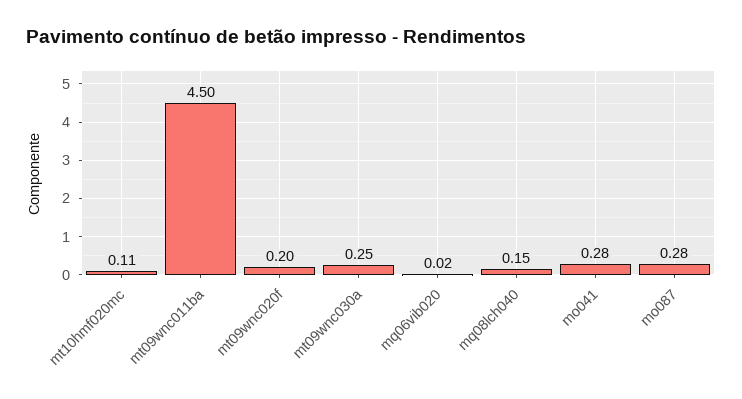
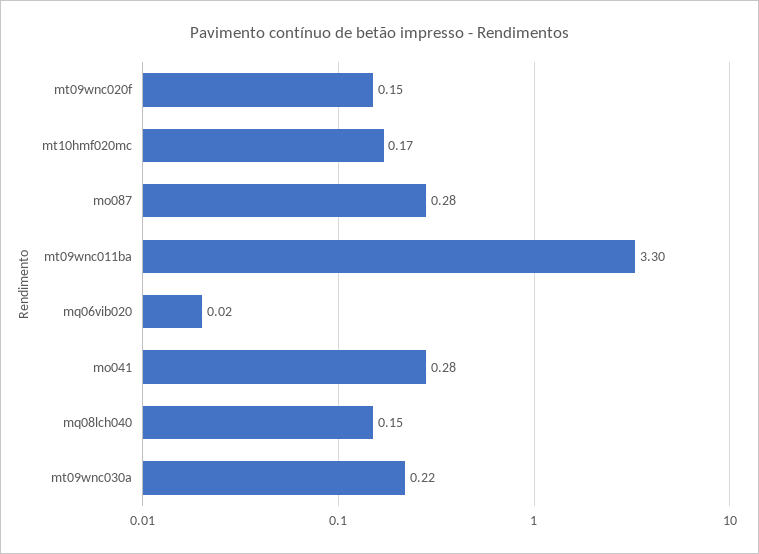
mt10hmf020mc: 0.11 -> 0.17
mt09wnc011ba: 4.5 -> 3.3
mt09wnc020f: 0.2 -> 0.15
mt09wnc030a: 0.25 -> 0.22

